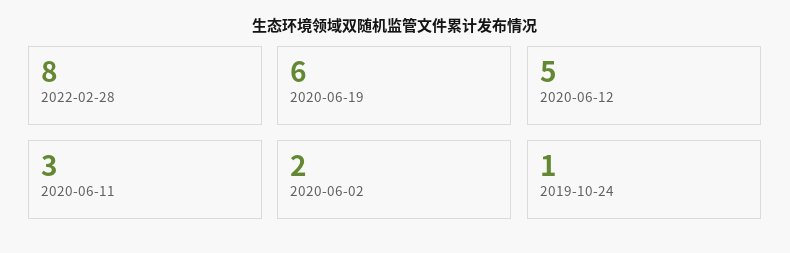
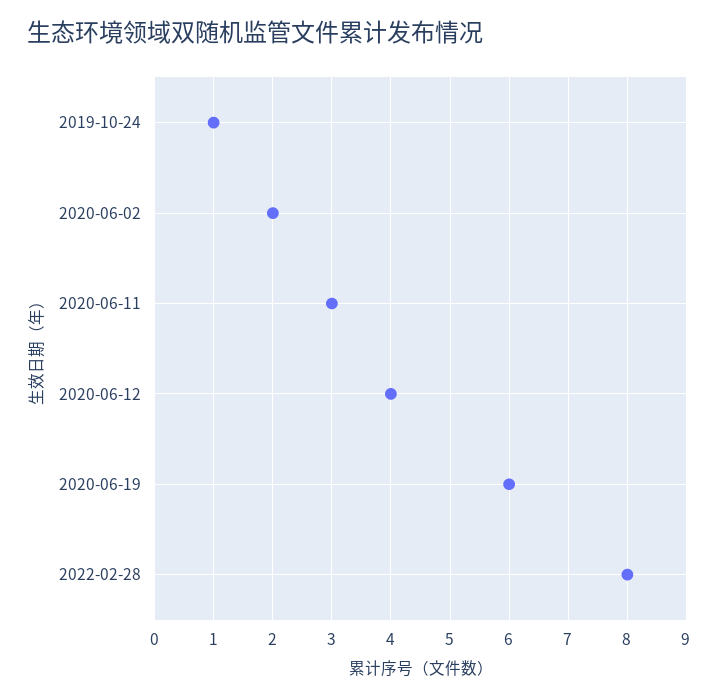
2020-06-12: 5 -> 4

